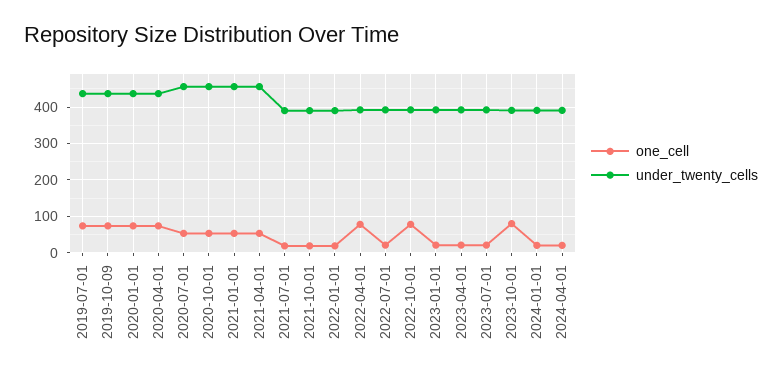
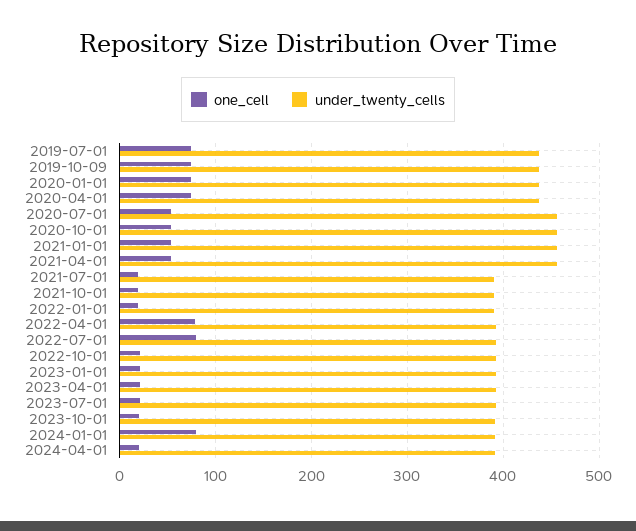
one_cell, 2022-07-01: 20 -> 80
one_cell, 2022-10-01: 80 -> 20
one_cell, 2023-10-01: 80 -> 20
one_cell, 2024-01-01: 20 -> 80

